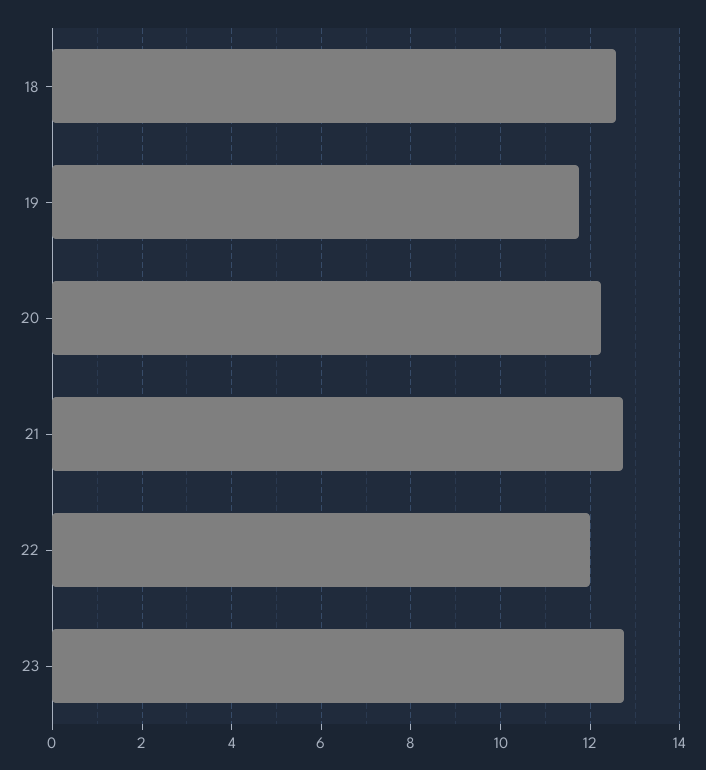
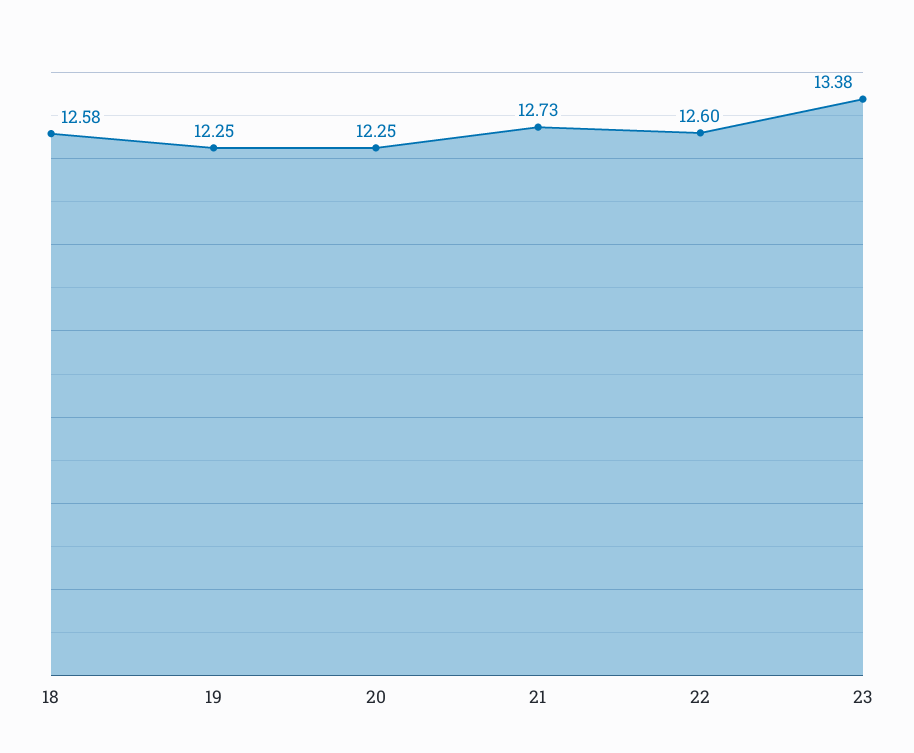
19: 11.8 -> 12.25
22: 12 -> 12.6
23: 12.8 -> 13.38

